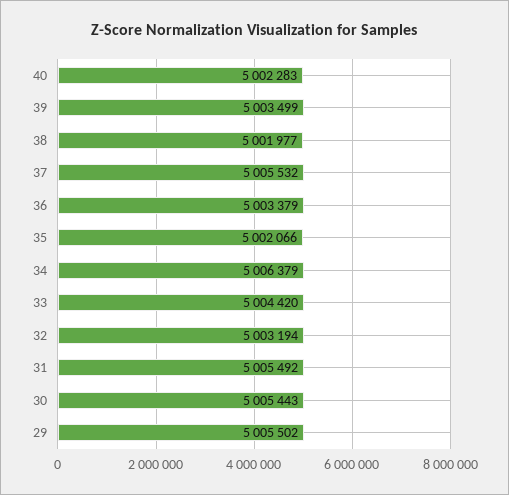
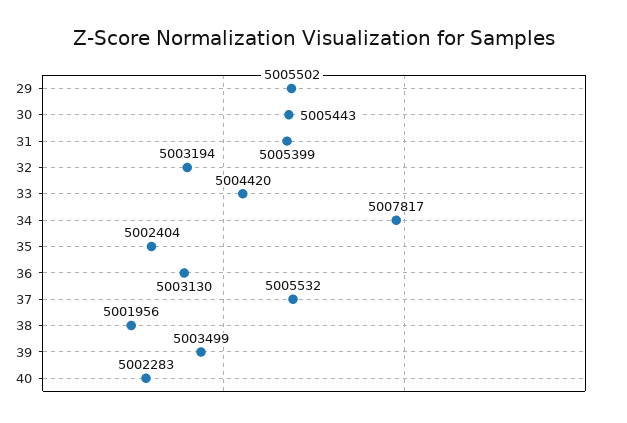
38: 5001977 -> 5001956
36: 5003379 -> 5003130
35: 5002066 -> 5002404
34: 5006379 -> 5007817
31: 5005492 -> 5005399

